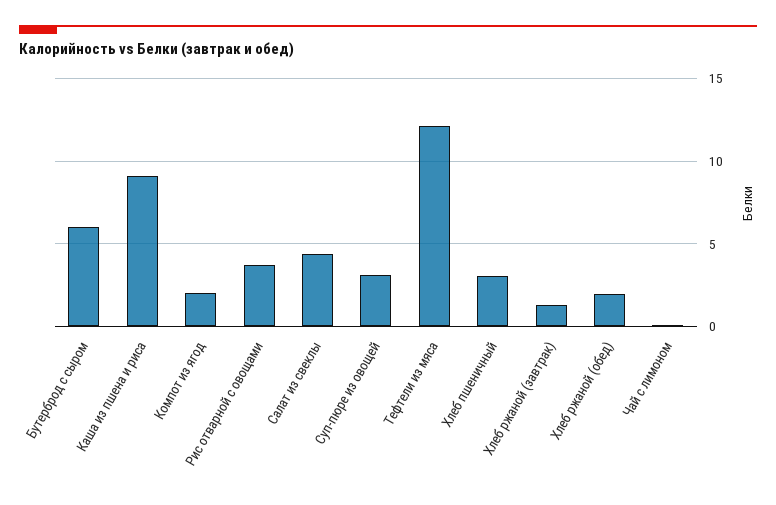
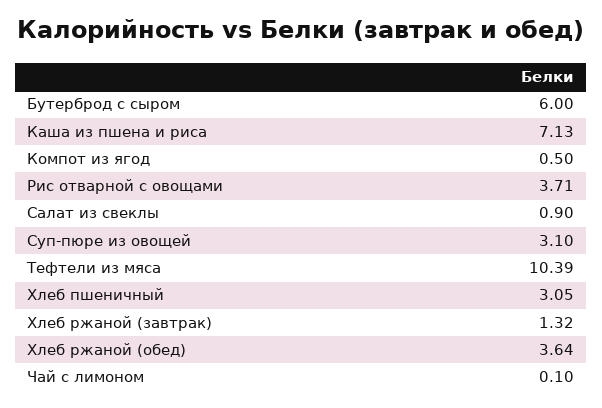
Каша из пшена и риса: 9 -> 7.13
Компот из ягод: 2 -> 0.5
Салат из свеклы: 4.5 -> 0.9
Тефтели из мяса: 12 -> 10.39
Хлеб ржаной (обед): 2 -> 3.64

